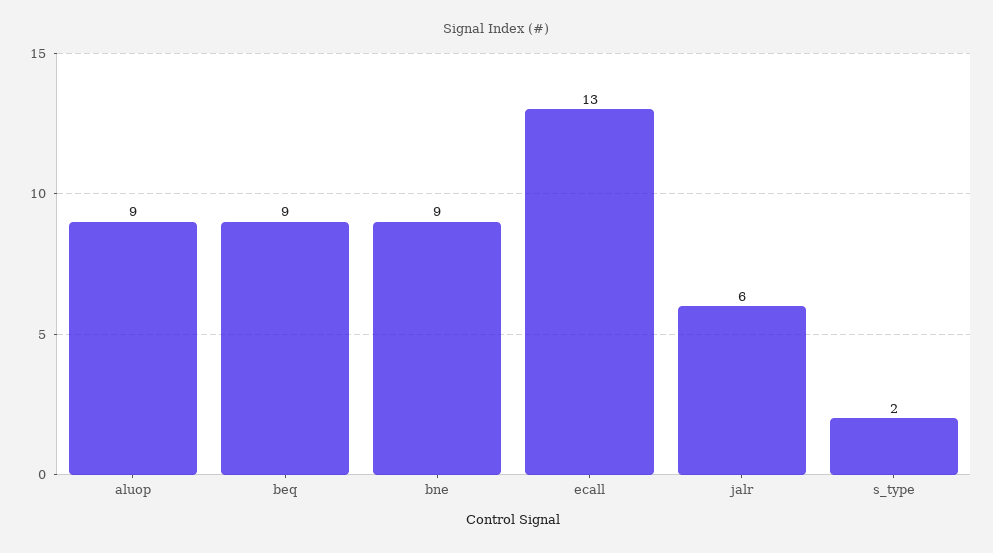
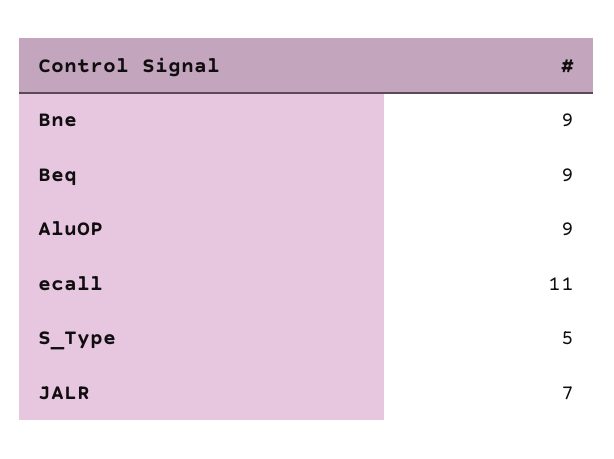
ecall: 13 -> 11
jalr: 6 -> 7
s_type: 2 -> 5

